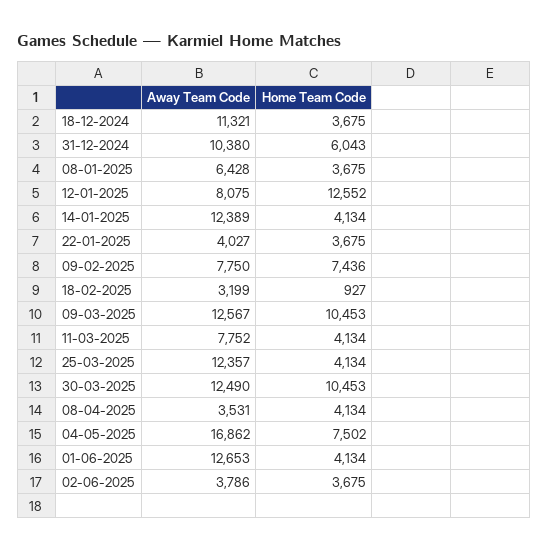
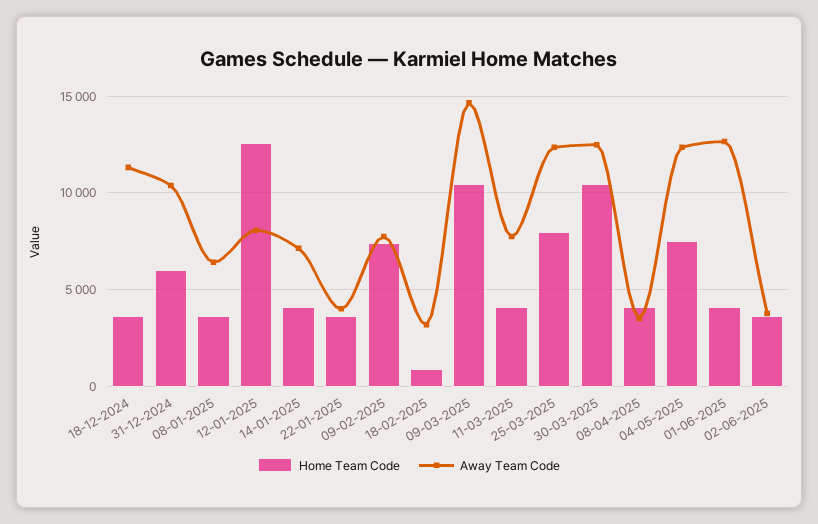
Away Team Code, 14-01-2025: 12389 -> 7000
Away Team Code, 09-03-2025: 12567 -> 14500
Home Team Code, 25-03-2025: 4134 -> 8000
Away Team Code, 04-05-2025: 16862 -> 12500

